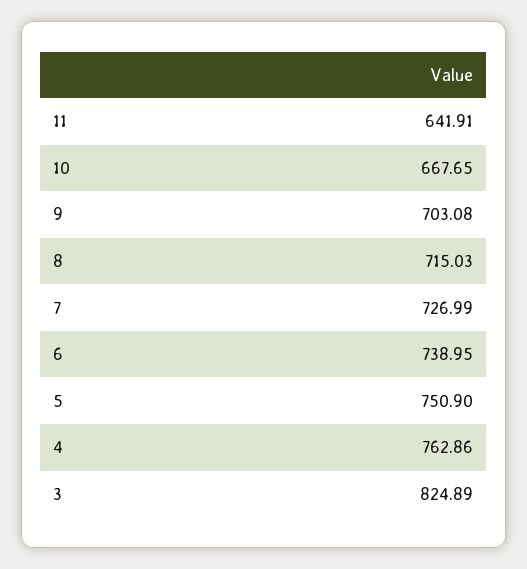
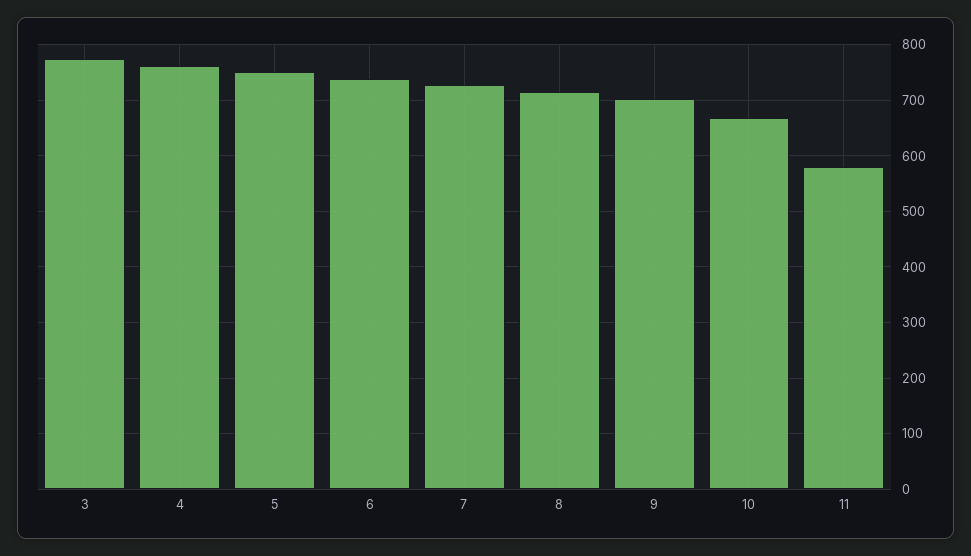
11: 641.91 -> 580
3: 824.89 -> 780

